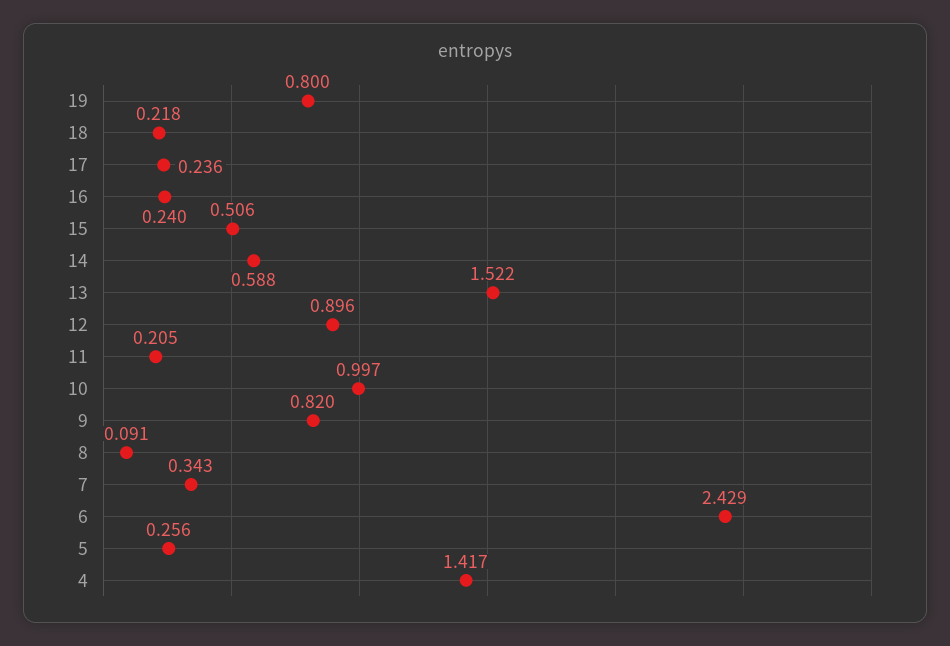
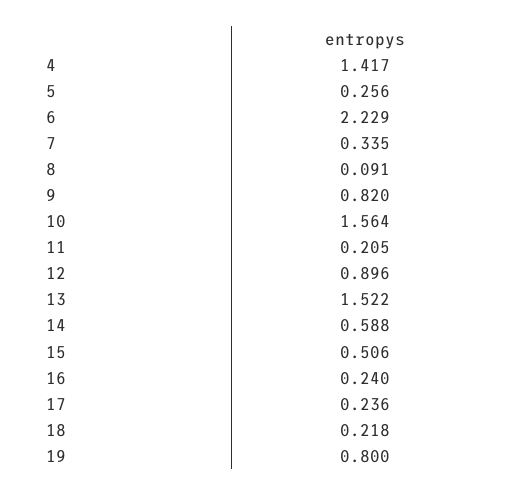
10: 0.997 -> 1.564
7: 0.343 -> 0.335
6: 2.429 -> 2.229

